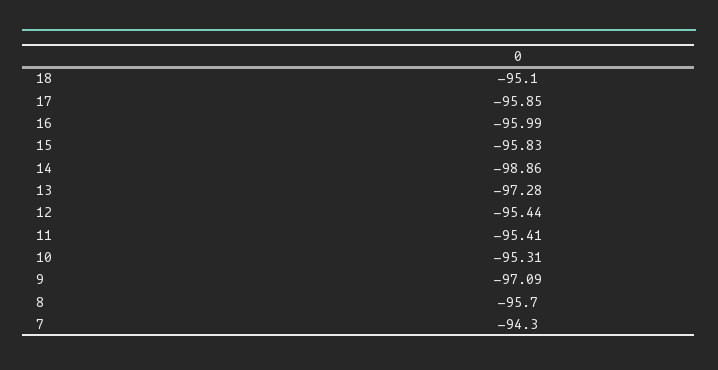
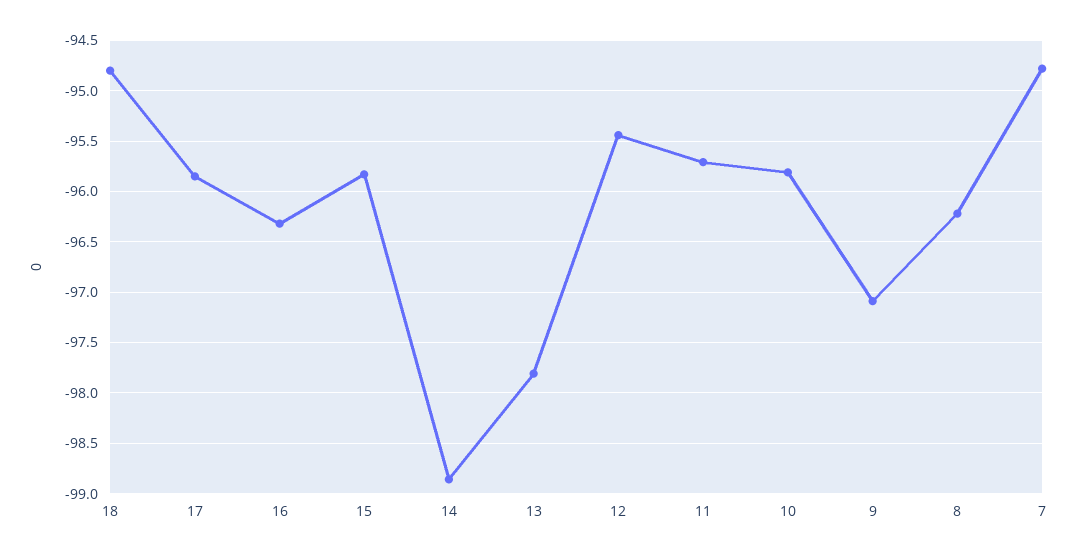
18: -95.1 -> -94.8
16: -95.99 -> -96.3
13: -97.28 -> -97.8
11: -95.41 -> -95.7
10: -95.31 -> -95.8
8: -95.7 -> -96.2
7: -94.3 -> -94.8

